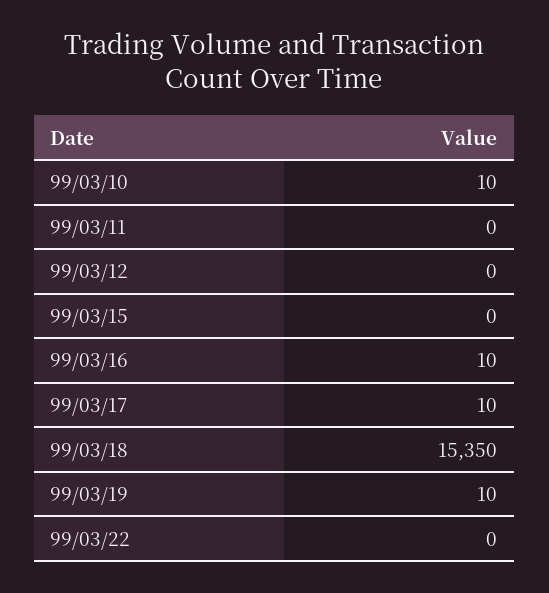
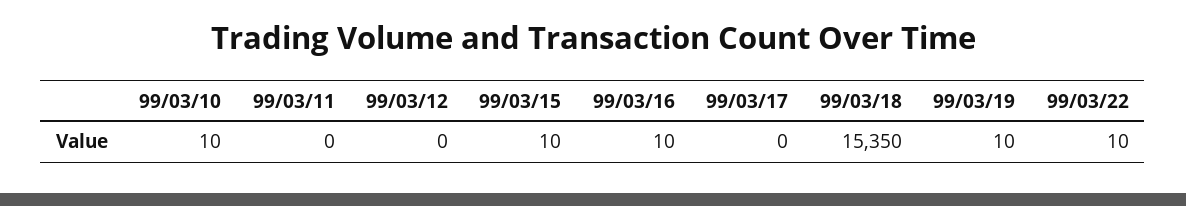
99/03/15: 0 -> 10
99/03/17: 10 -> 0
99/03/22: 0 -> 10

